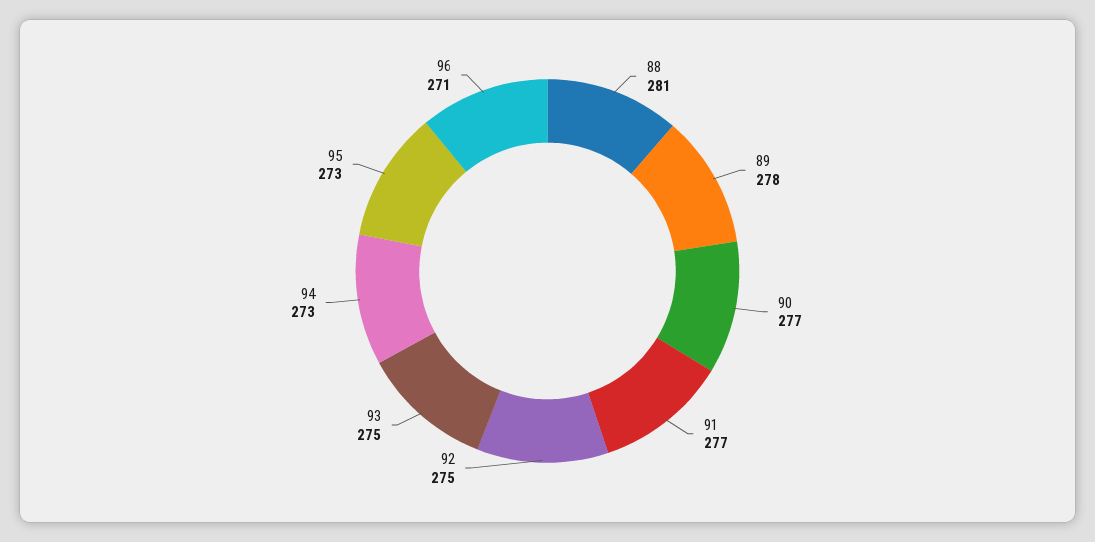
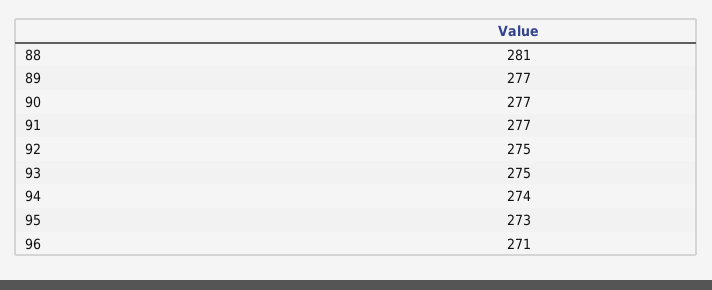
89: 278 -> 277
94: 273 -> 274

